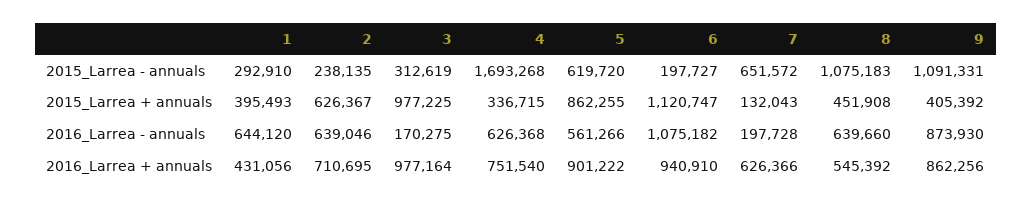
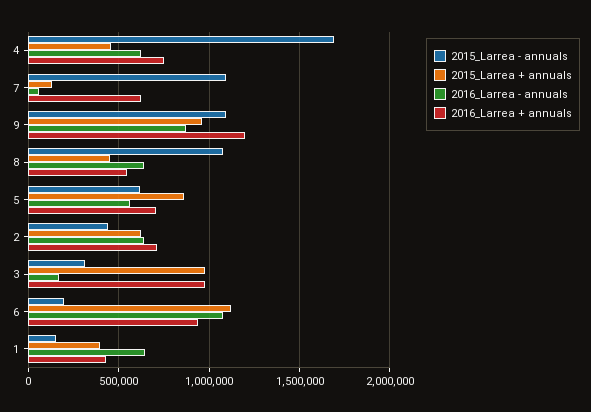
2015_Larrea - annuals, 1: 292910 -> 150000
2015_Larrea - annuals, 2: 238135 -> 450000
2015_Larrea - annuals, 7: 651572 -> 1100000
2015_Larrea + annuals, 4: 336715 -> 450000
2015_Larrea + annuals, 9: 405392 -> 950000
2016_Larrea - annuals, 7: 197728 -> 50000
2016_Larrea + annuals, 5: 901222 -> 700000
2016_Larrea + annuals, 9: 862256 -> 1200000

